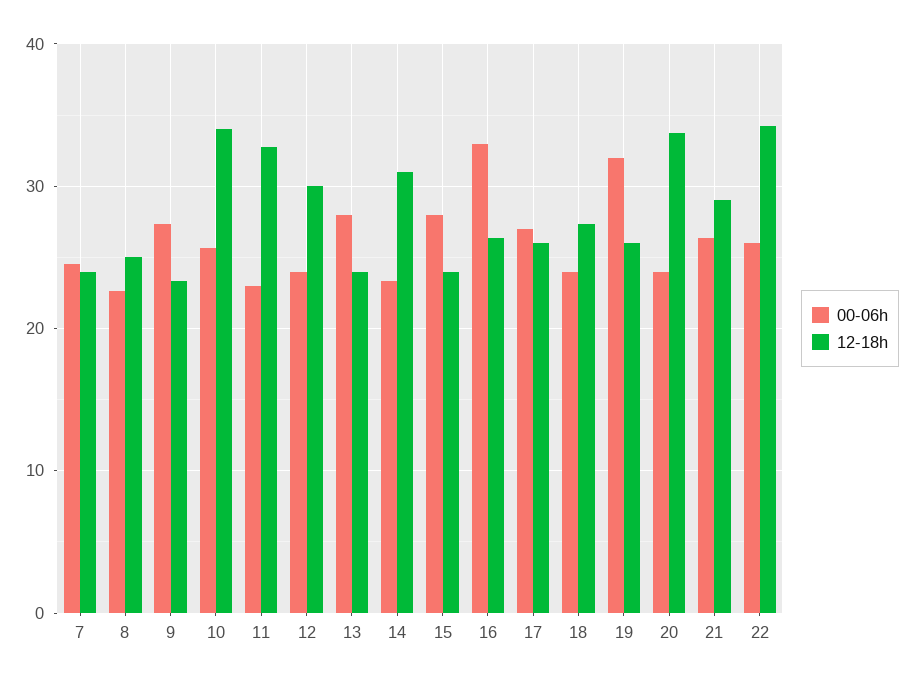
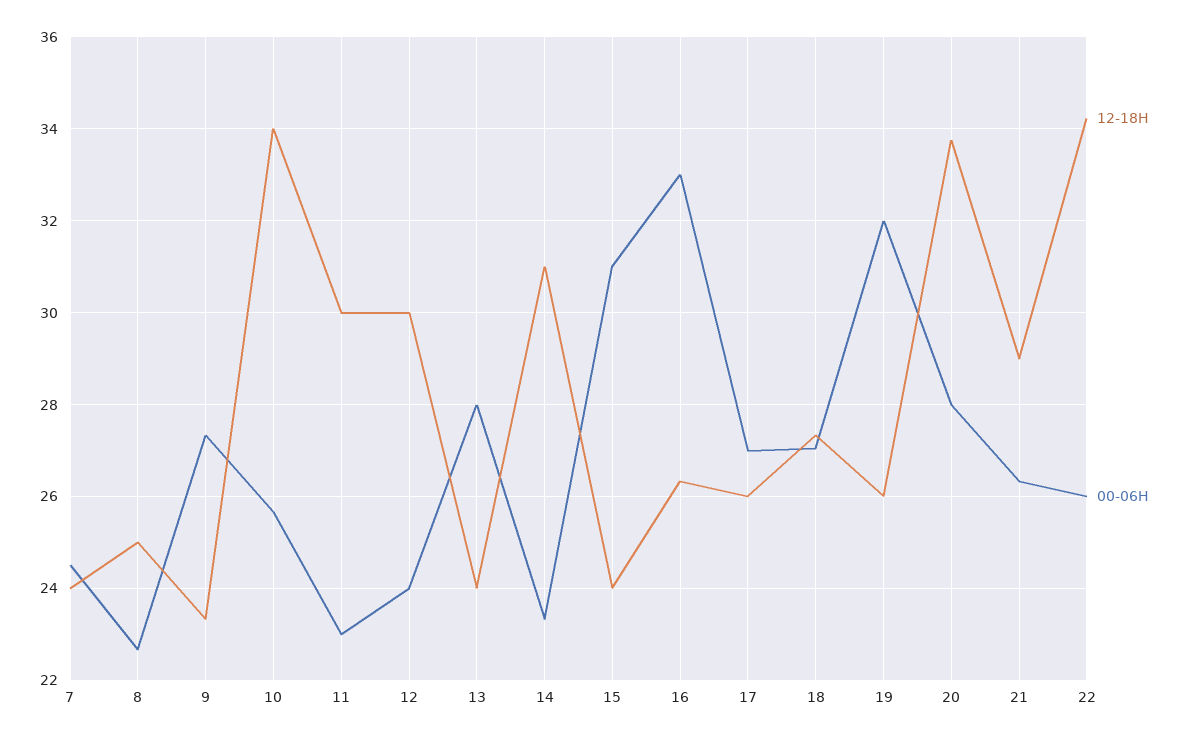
12-18h, 11: 33 -> 30
00-06h, 15: 28 -> 31
00-06h, 18: 24 -> 27
00-06h, 20: 24 -> 28

